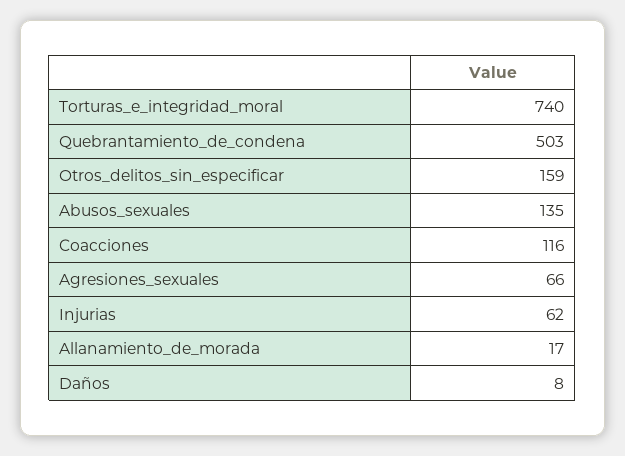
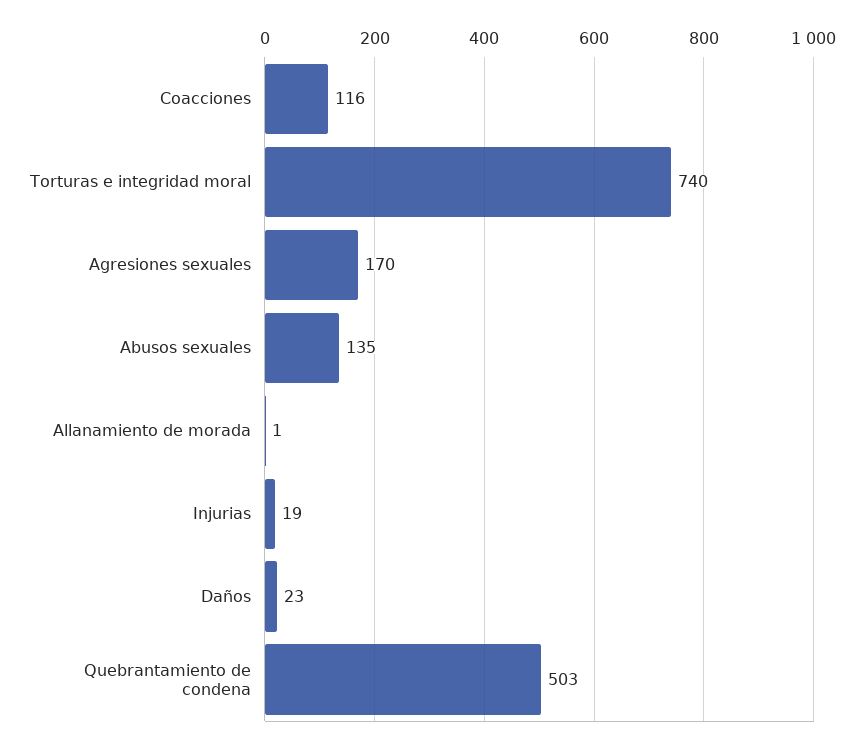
Otros_delitos_sin_especificar: 159 -> none
Agresiones_sexuales: 66 -> 170
Injurias: 62 -> 19
Allanamiento_de_morada: 17 -> 1
Daños: 8 -> 23

